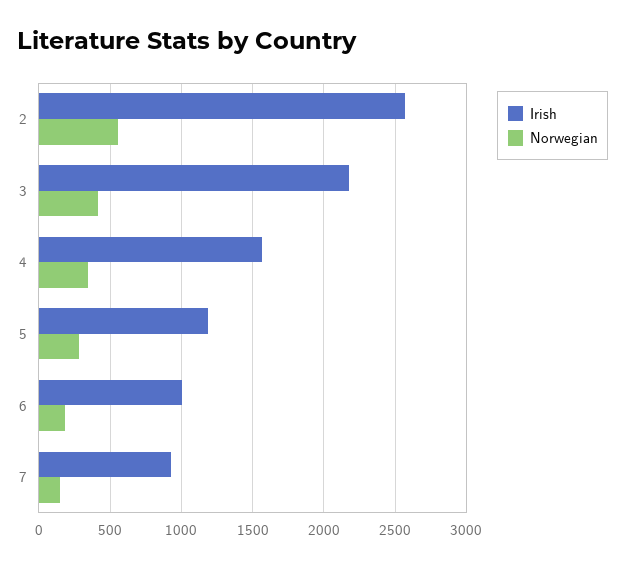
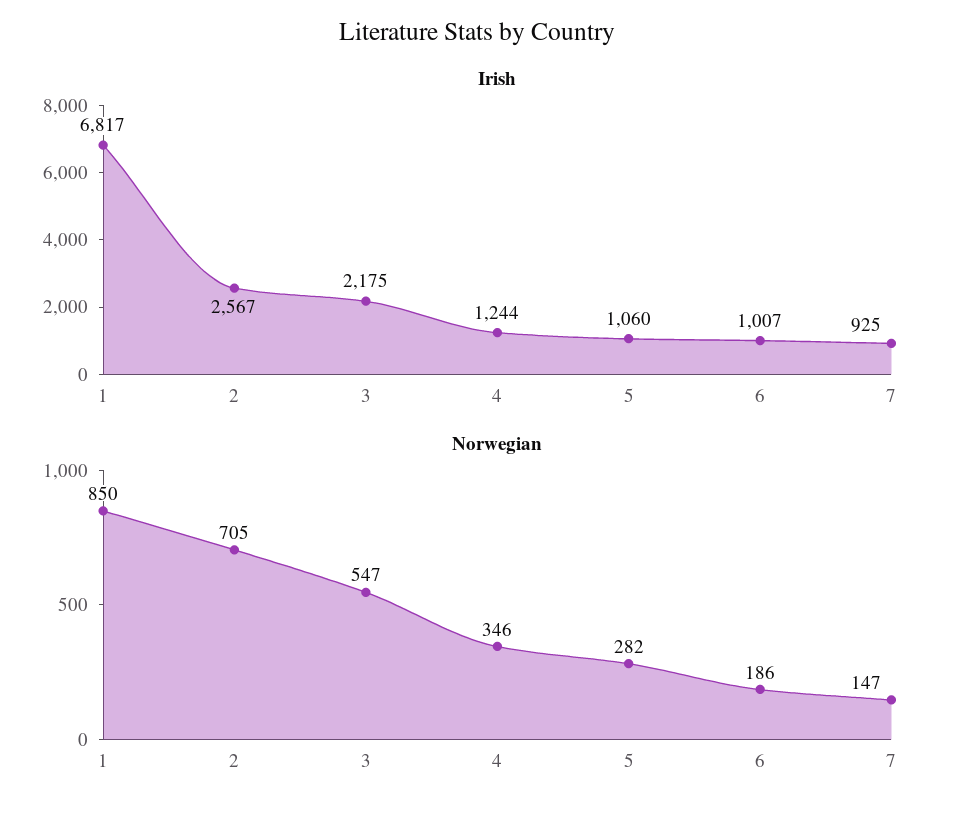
Norwegian, 2: 550 -> 705
Norwegian, 3: 400 -> 547
Irish, 4: 1550 -> 1244
Irish, 5: 1200 -> 1060
Irish, 1: none -> 6817
Norwegian, 1: none -> 850

